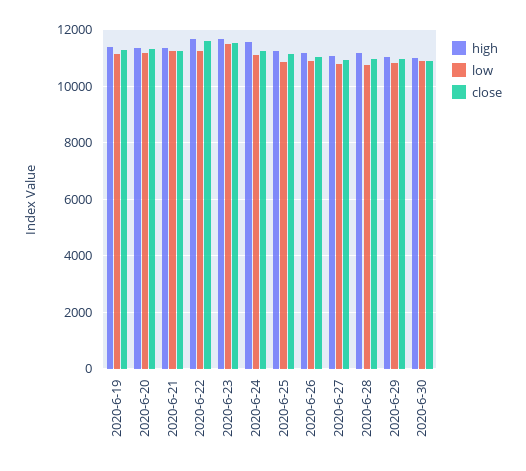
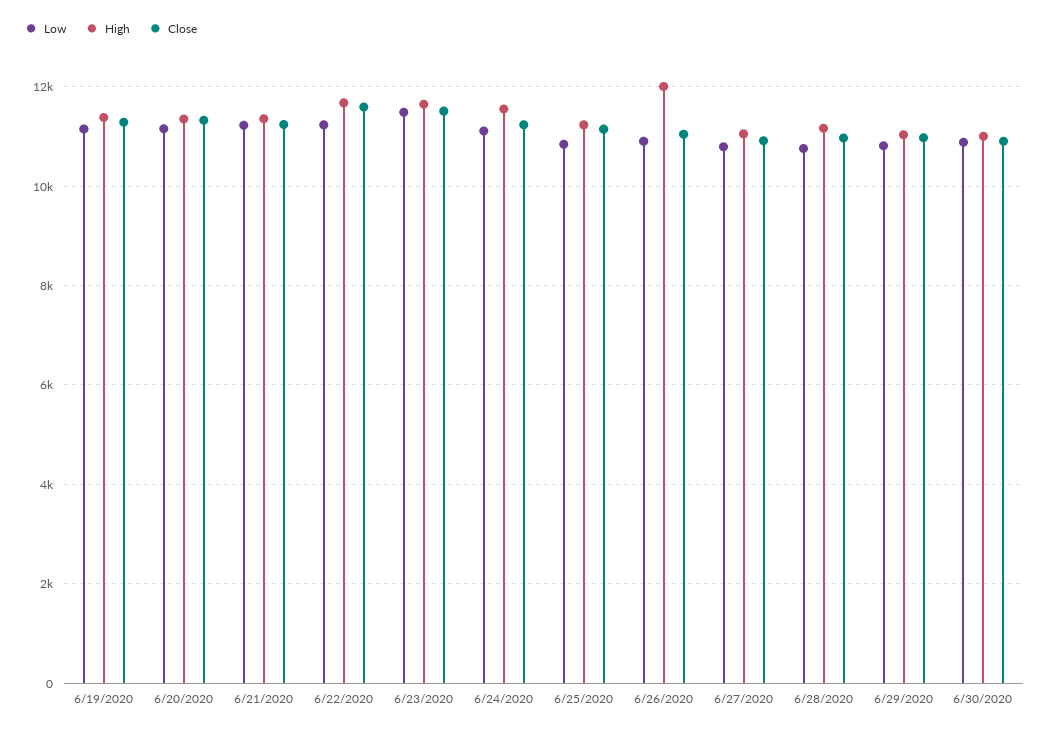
high, 2020-6-26: 11250 -> 12000

